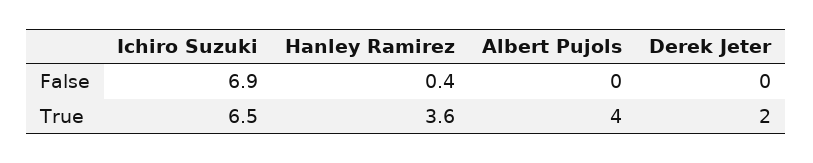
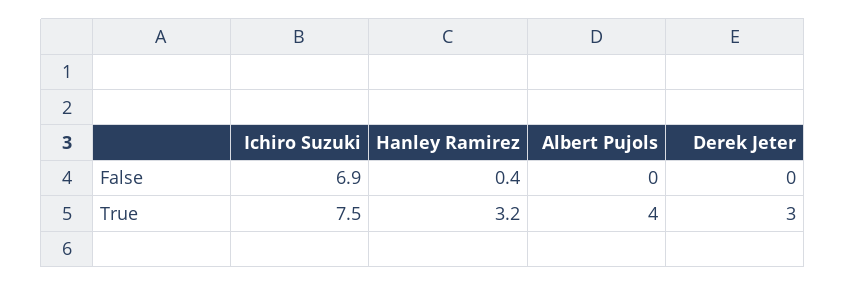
Ichiro Suzuki, True: 6.5 -> 7.5
Hanley Ramirez, True: 3.6 -> 3.2
Derek Jeter, True: 2 -> 3

